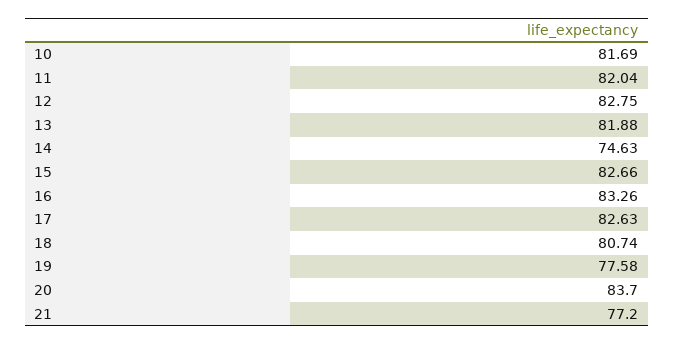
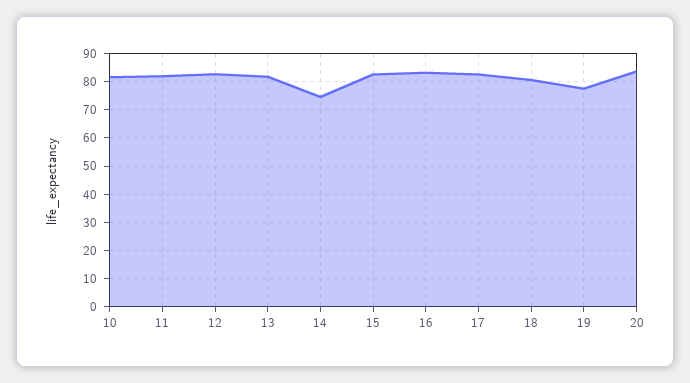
21: 77.2 -> none

